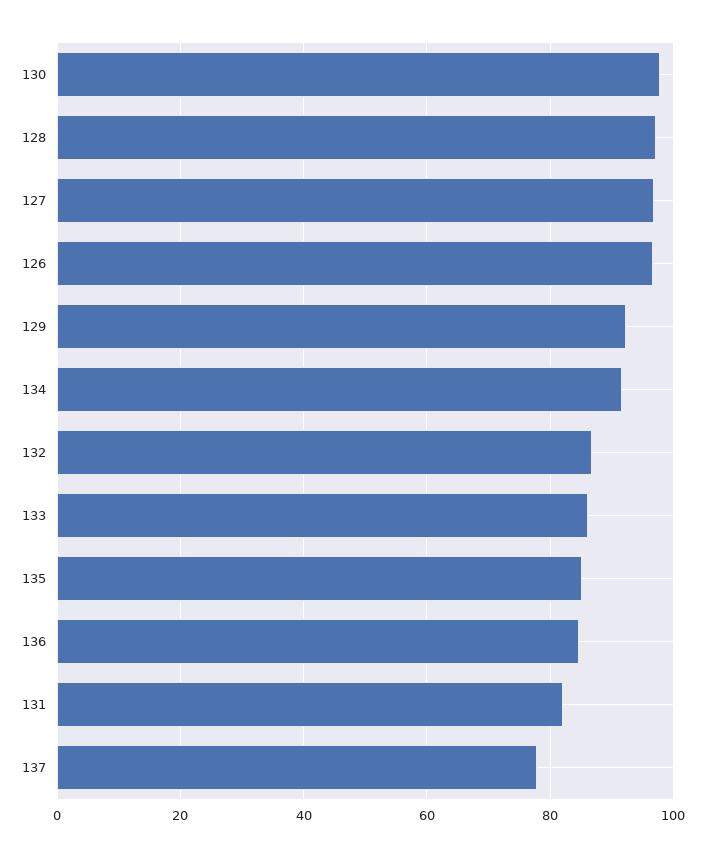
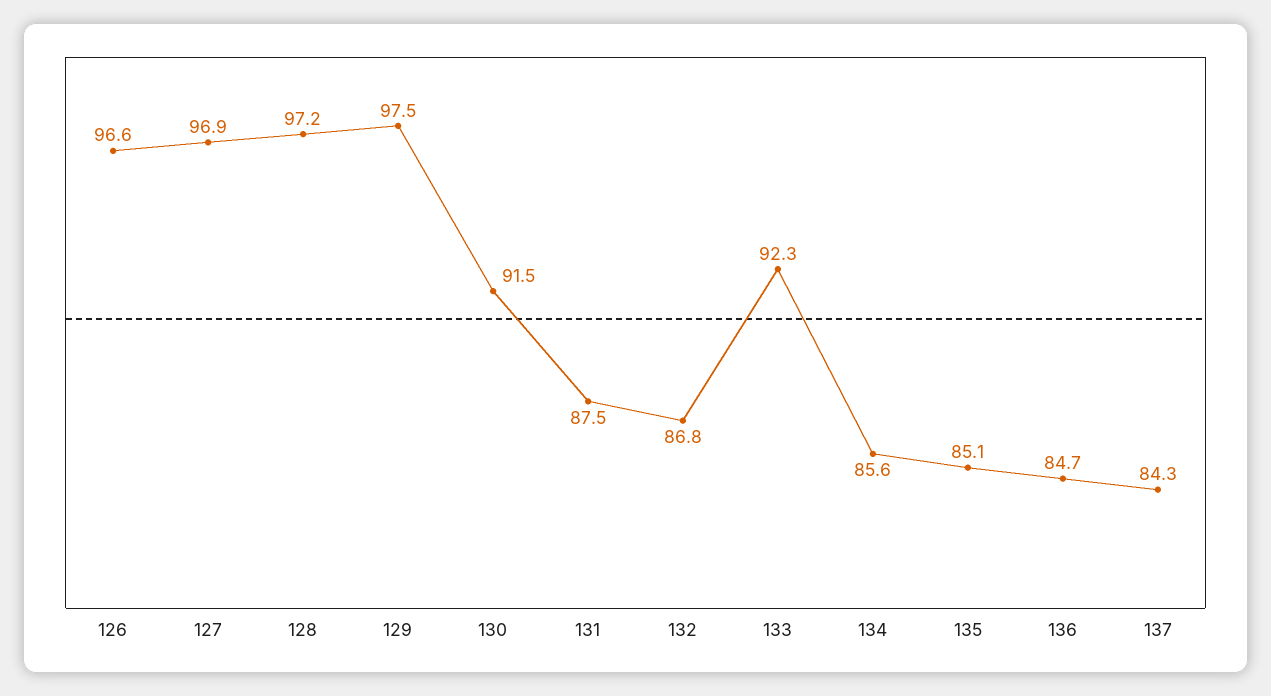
130: 98 -> 91.5
129: 92 -> 97.5
134: 92 -> 85.6
133: 86 -> 92.3
131: 82 -> 87.5
137: 78 -> 84.3

